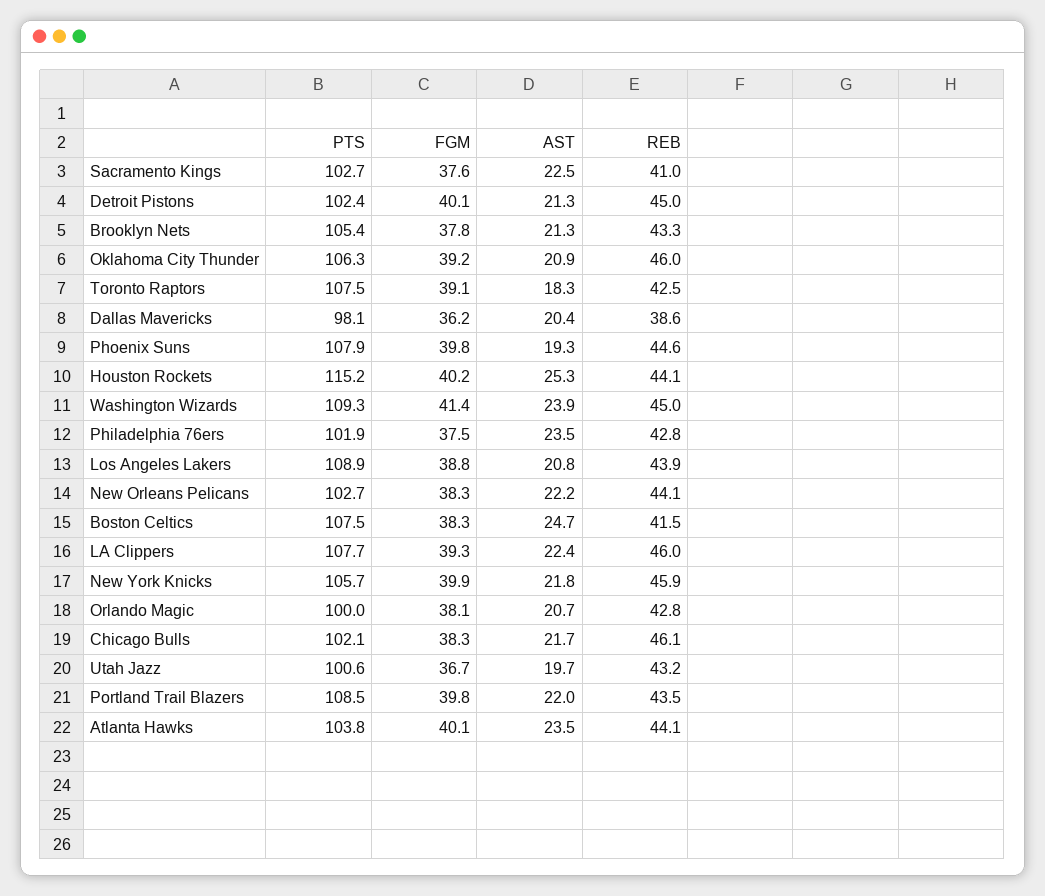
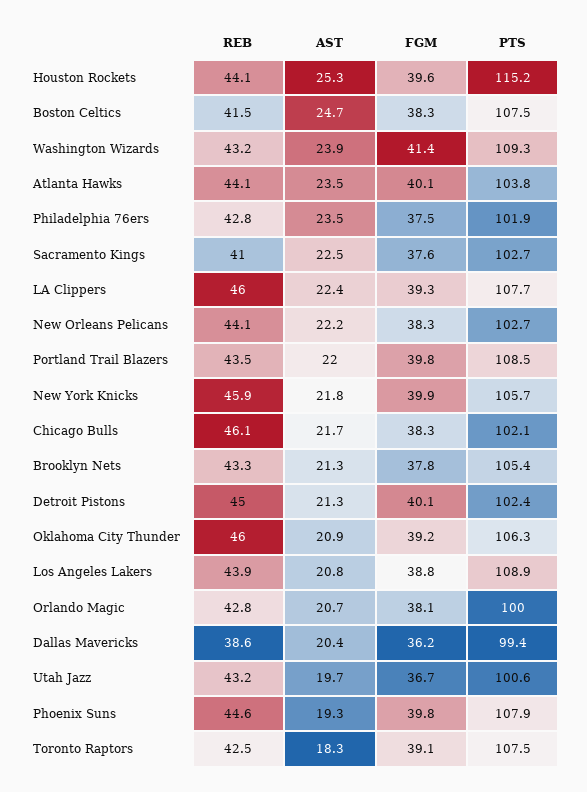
PTS, Dallas Mavericks: 98.1 -> 99.4
FGM, Houston Rockets: 40.2 -> 39.6
REB, Washington Wizards: 45 -> 43.2

